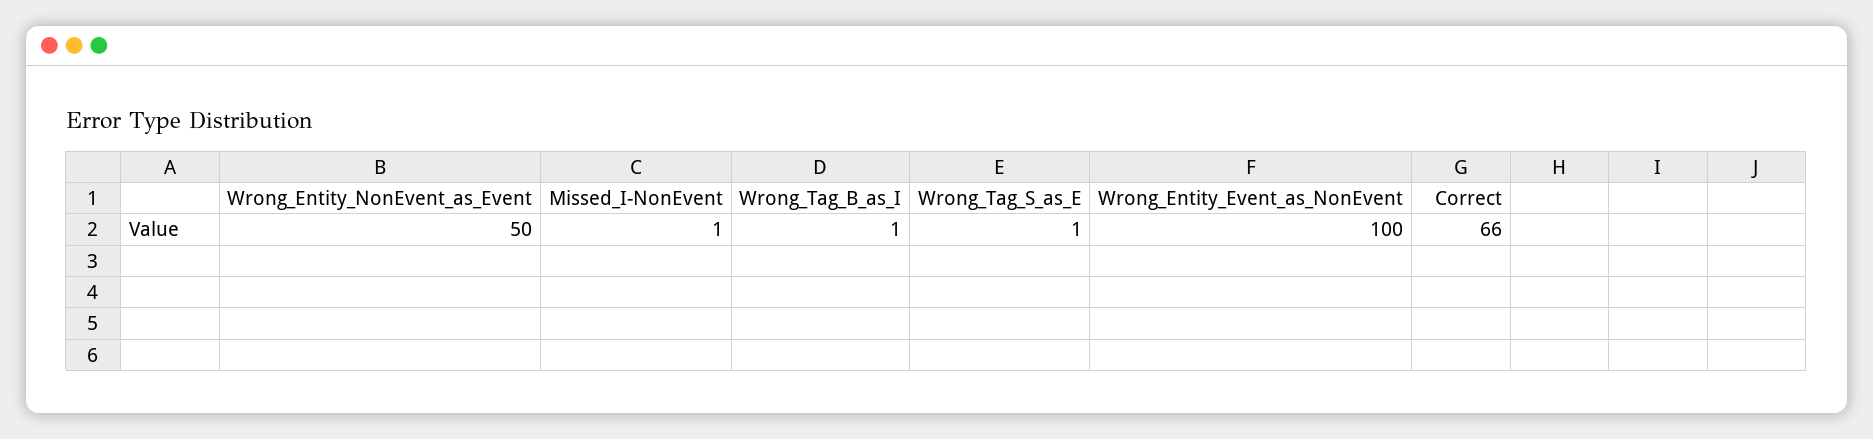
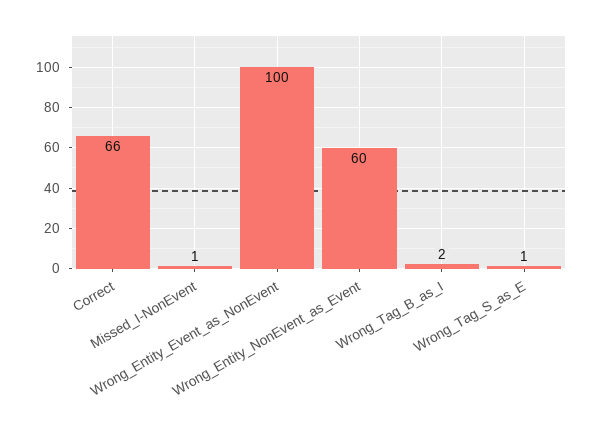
Wrong_Entity_NonEvent_as_Event: 50 -> 60
Wrong_Tag_B_as_I: 1 -> 2

